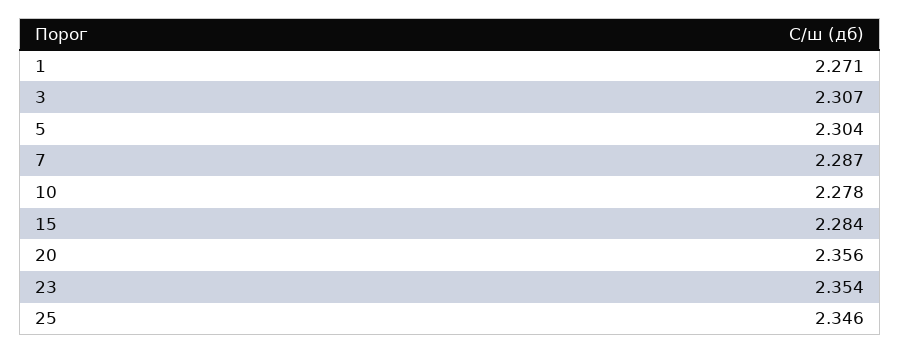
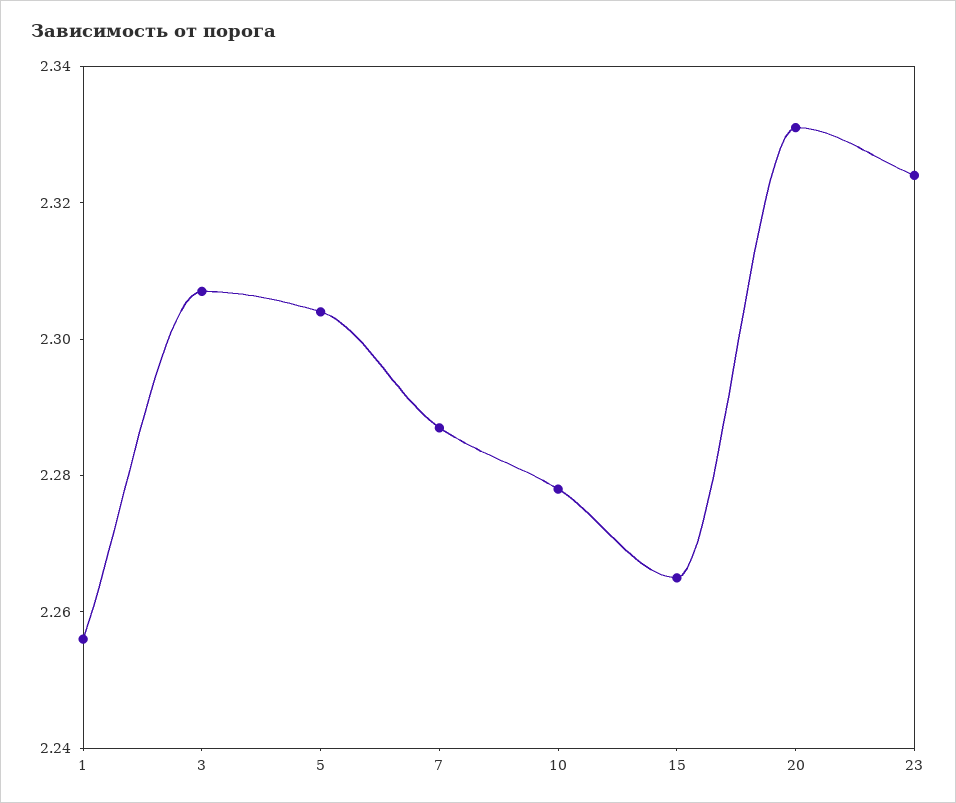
1: 2.271 -> 2.255
15: 2.284 -> 2.265
20: 2.356 -> 2.33
23: 2.354 -> 2.325
25: 2.346 -> none

